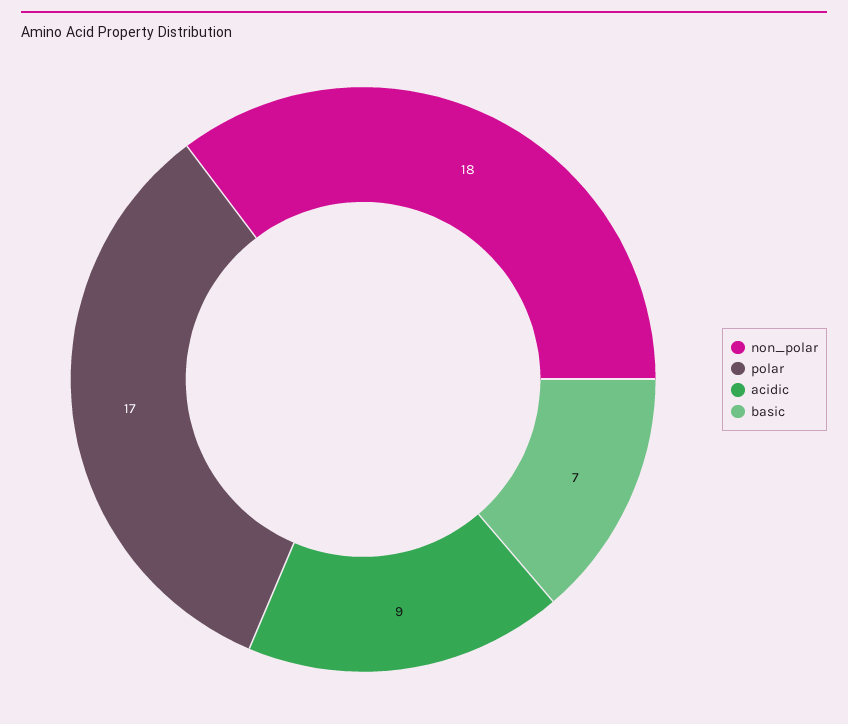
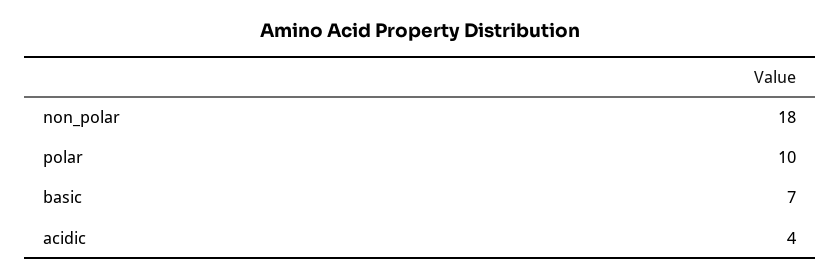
polar: 17 -> 10
acidic: 9 -> 4

